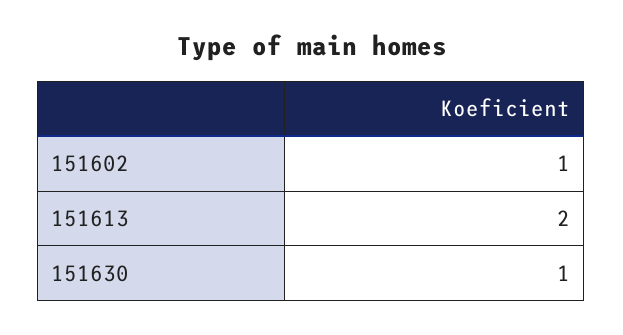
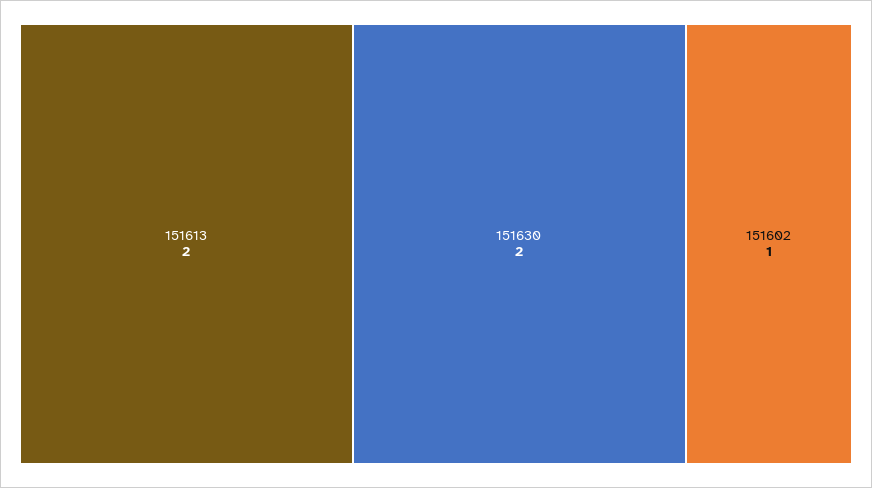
151630: 1 -> 2

